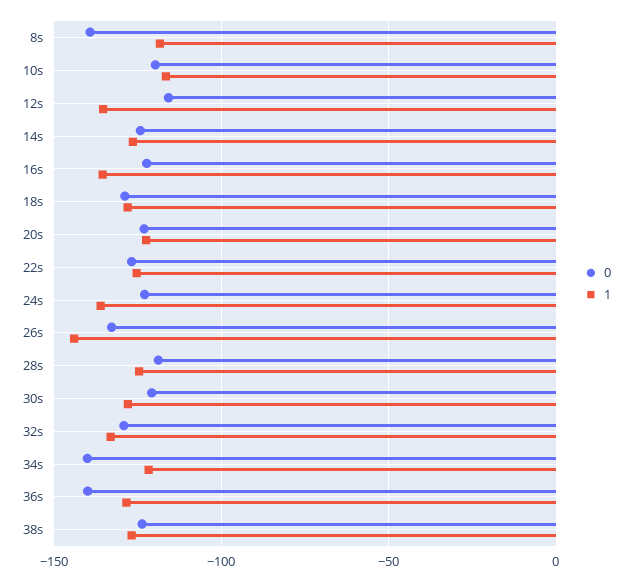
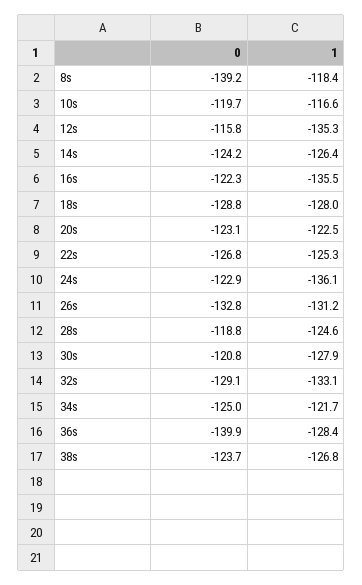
1, 26s: -145 -> -131.2
0, 34s: -140 -> -125

